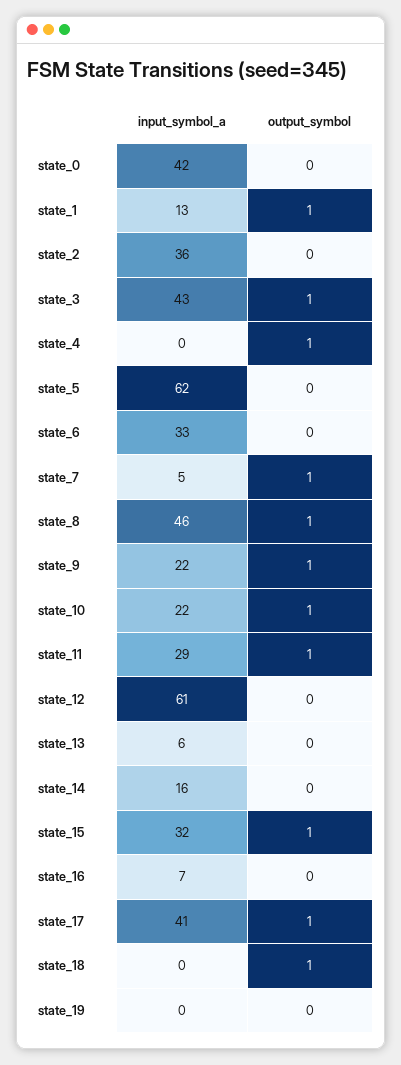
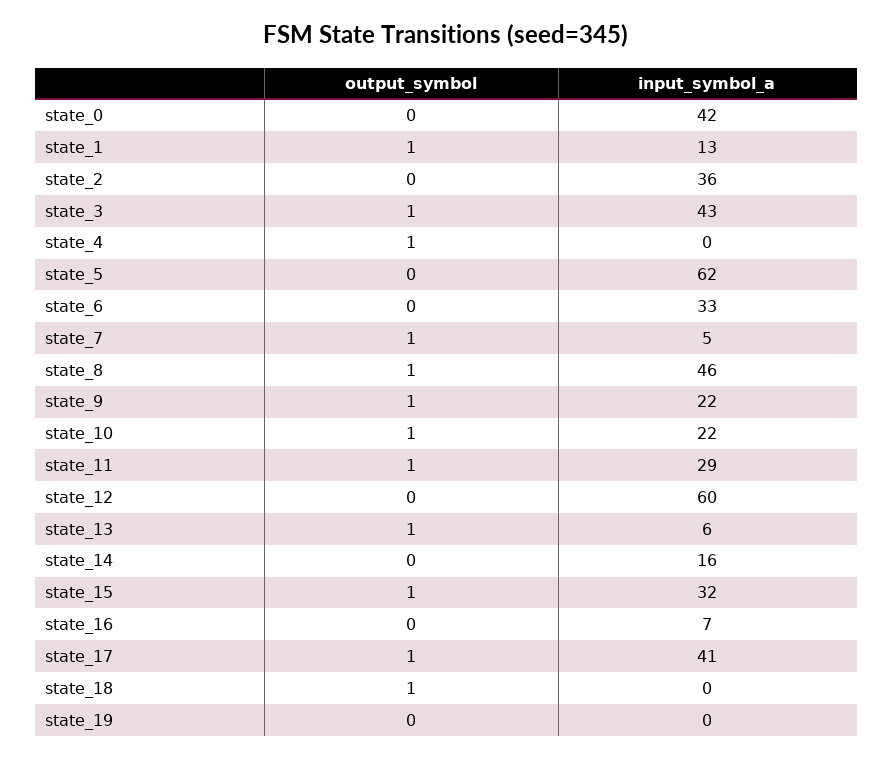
input_symbol_a, state_12: 61 -> 60
output_symbol, state_13: 0 -> 1

